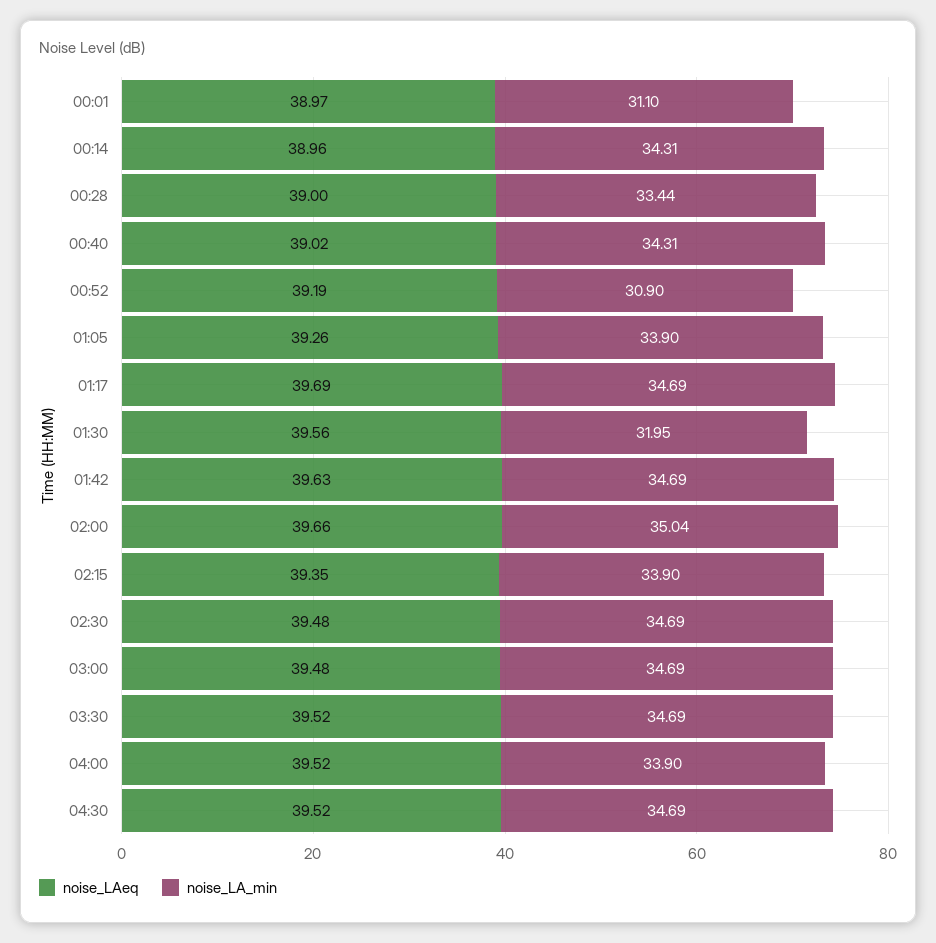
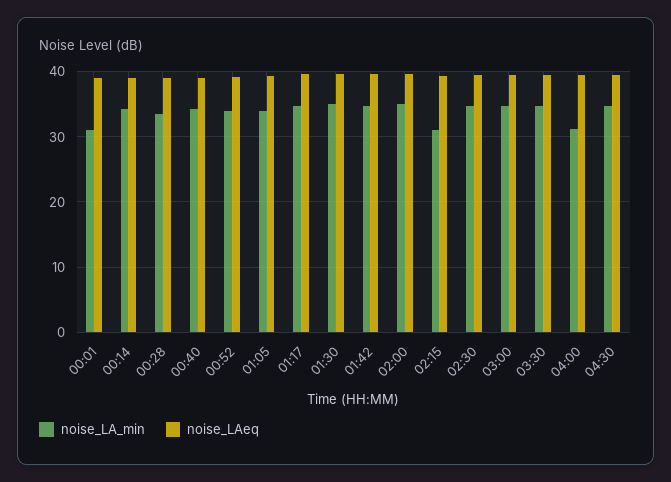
noise_LA_min, 00:52: 30.9 -> 34
noise_LA_min, 01:30: 31.95 -> 35
noise_LA_min, 02:15: 33.9 -> 31
noise_LA_min, 04:00: 33.9 -> 31

